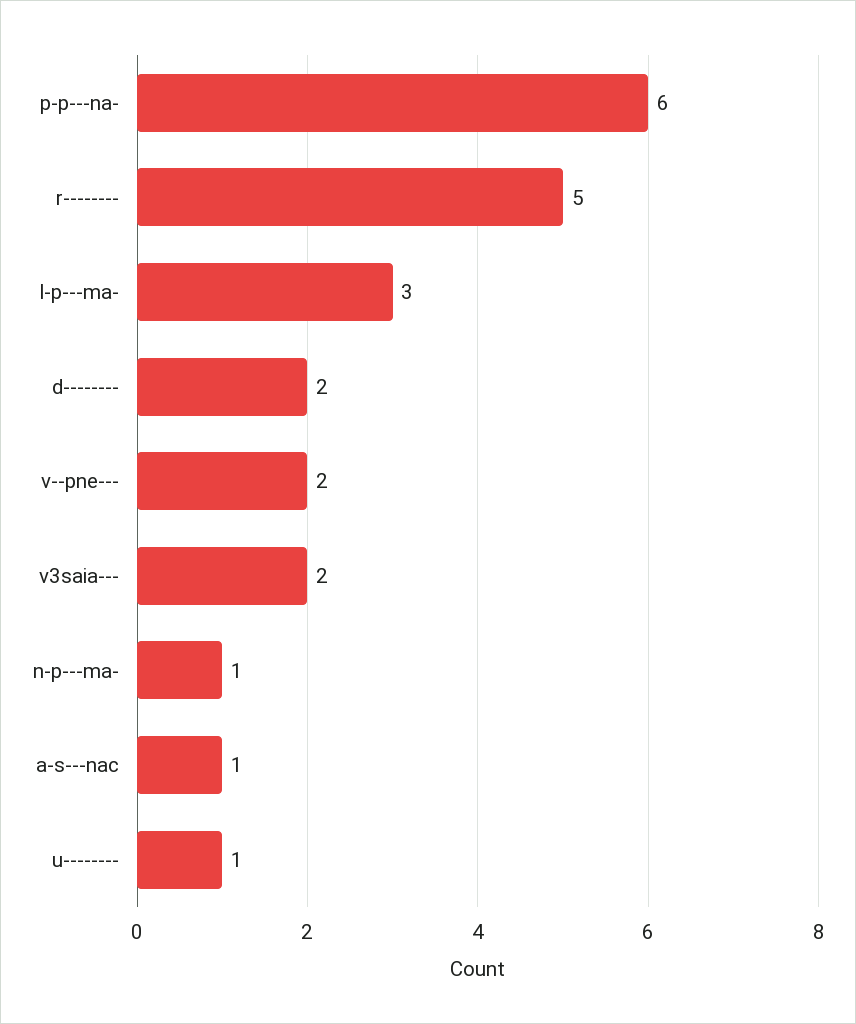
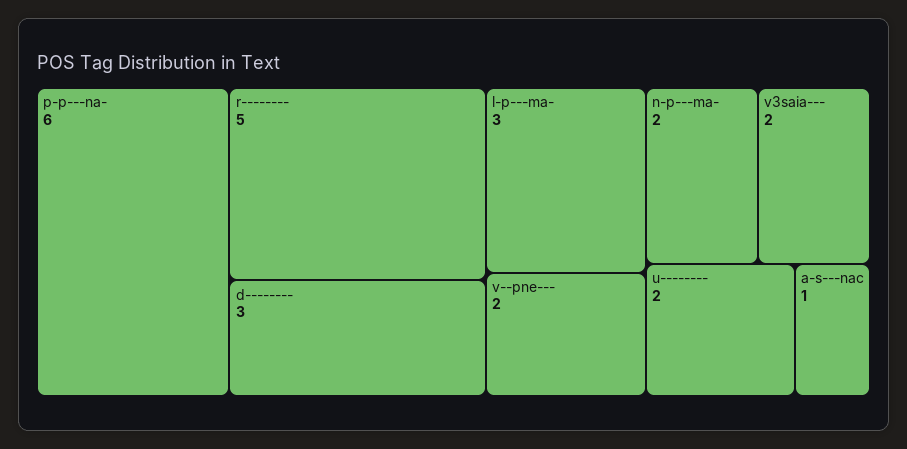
d--------: 2 -> 3
n-p---ma-: 1 -> 2
u--------: 1 -> 2

